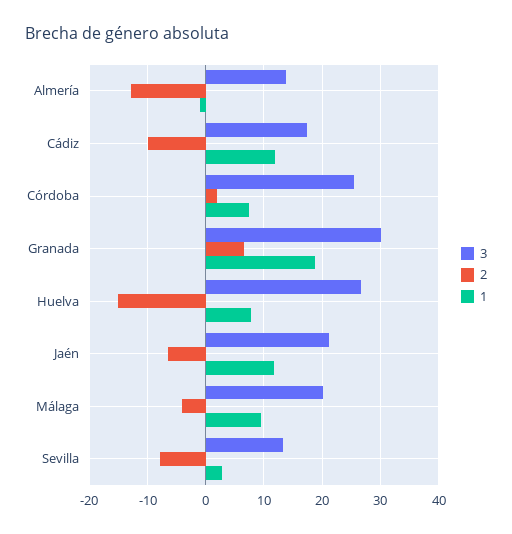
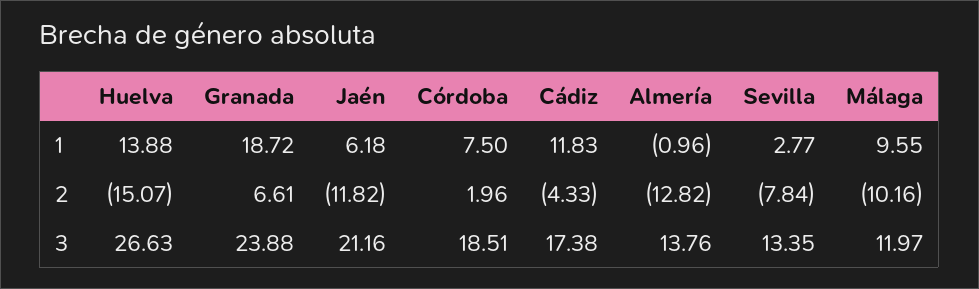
2, Cádiz: -10 -> -4.33
3, Córdoba: 26 -> 18.51
3, Granada: 30 -> 23.88
1, Huelva: 8 -> 13.88
2, Jaén: -6 -> -11.82
1, Jaén: 12 -> 6.18
3, Málaga: 20 -> 11.97
2, Málaga: -4 -> -10.16

